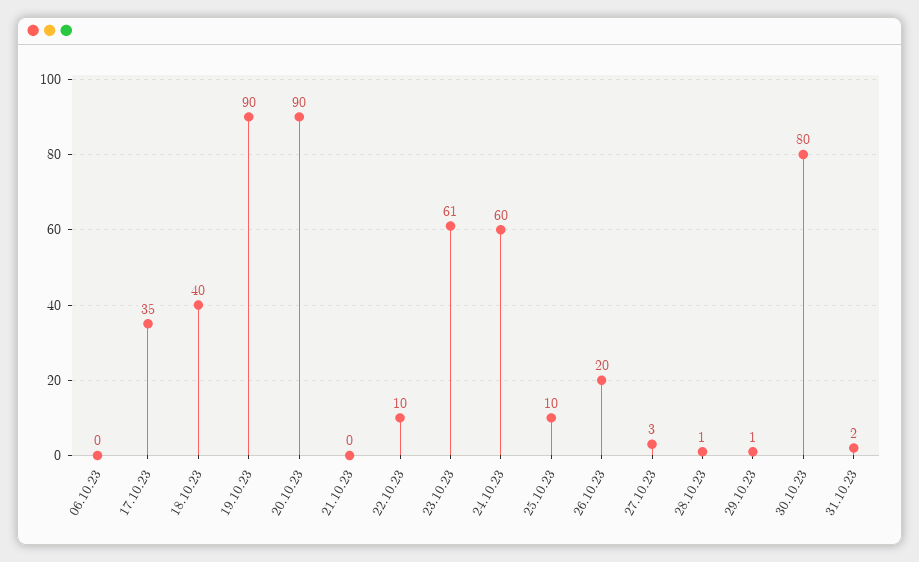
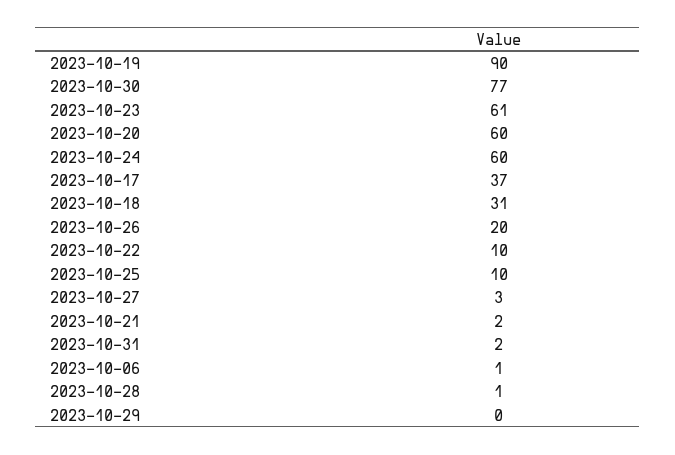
06.10.23: 0 -> 1
17.10.23: 35 -> 37
18.10.23: 40 -> 31
20.10.23: 90 -> 60
21.10.23: 0 -> 2
29.10.23: 1 -> 0
30.10.23: 80 -> 77

